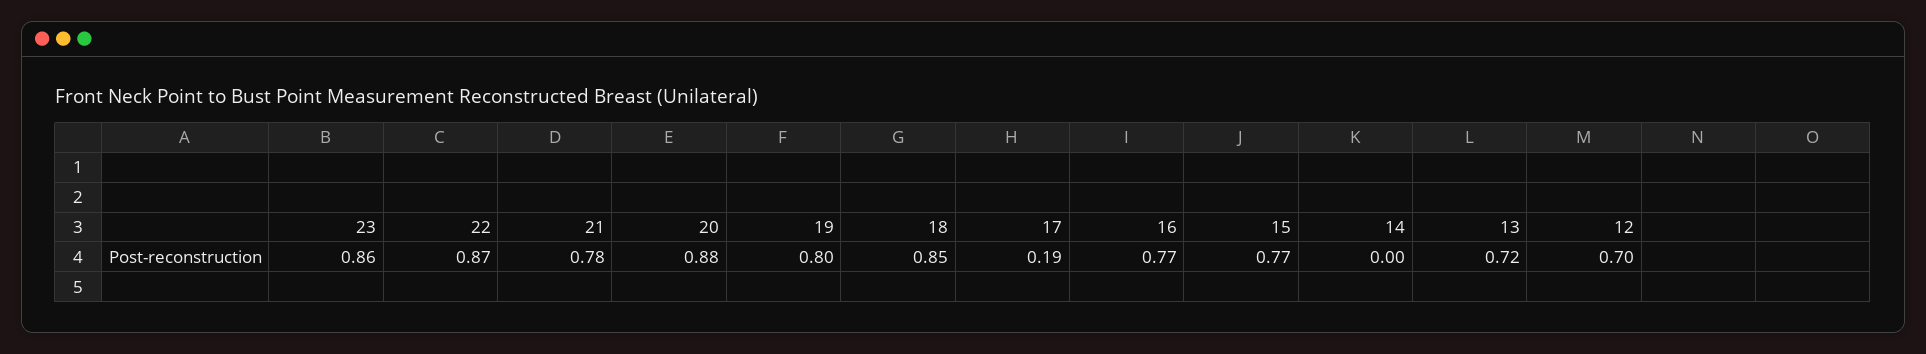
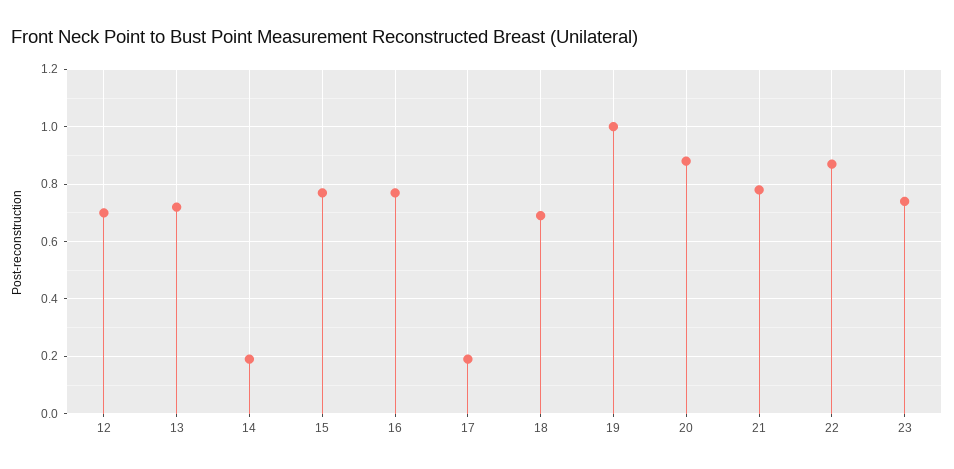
23: 0.86 -> 0.75
19: 0.8 -> 1
18: 0.85 -> 0.7
14: 0 -> 0.2

